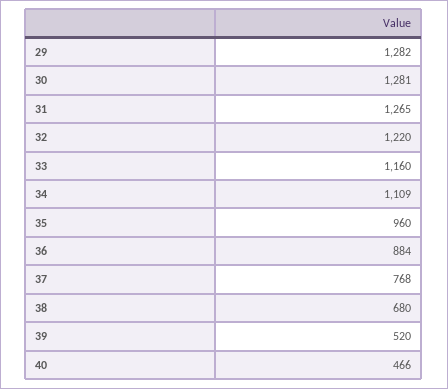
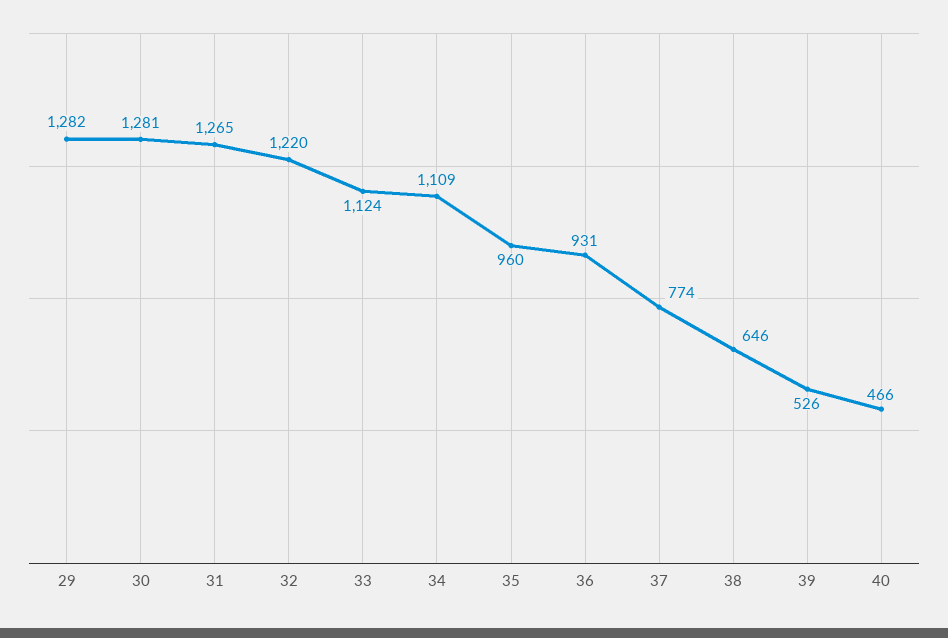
33: 1160 -> 1124
36: 884 -> 931
37: 768 -> 774
38: 680 -> 646
39: 520 -> 526

